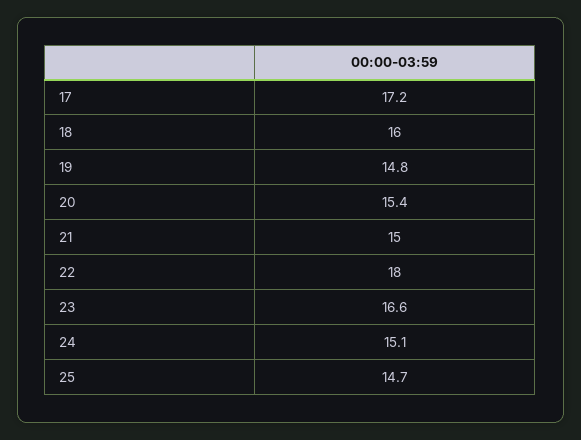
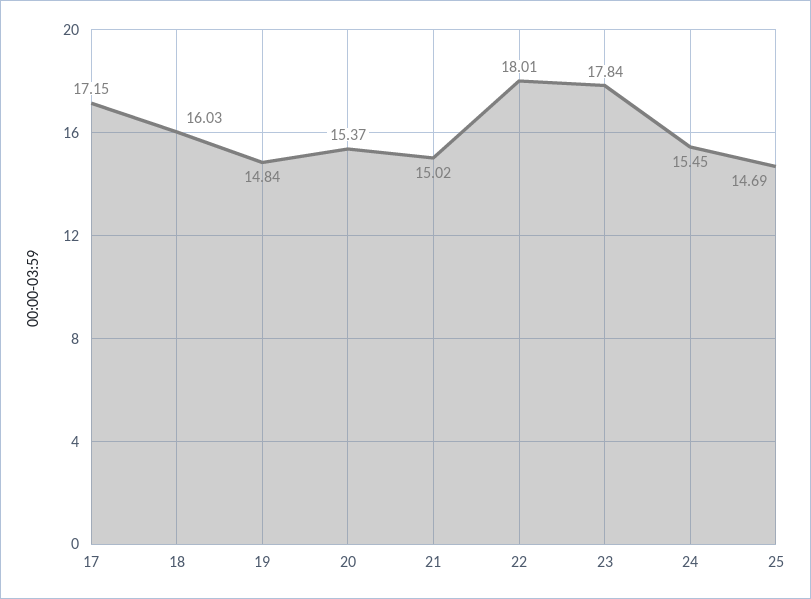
23: 16.6 -> 17.84
24: 15.1 -> 15.45

